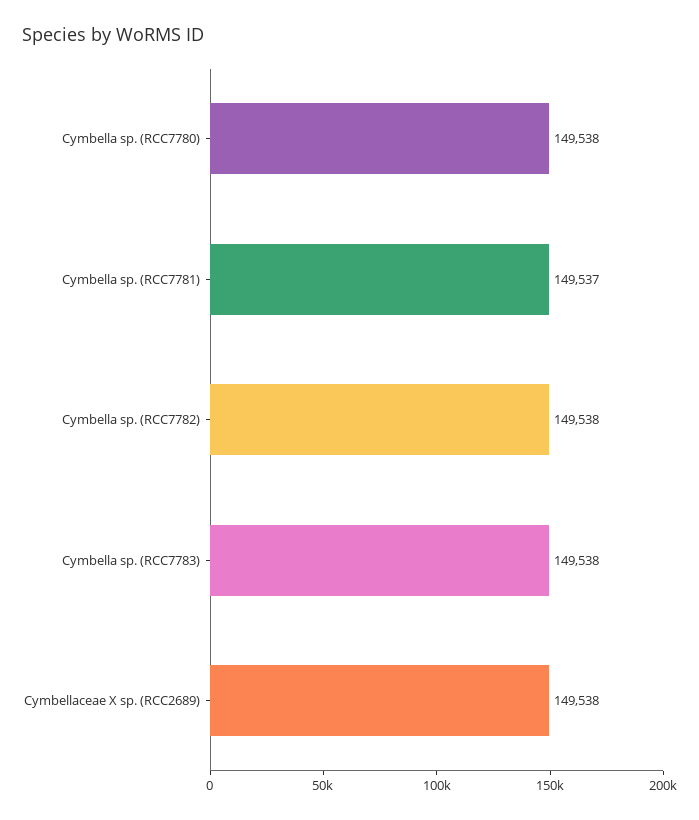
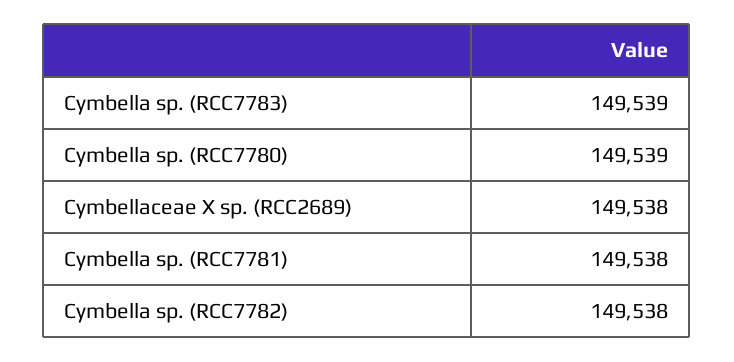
Cymbella sp. (RCC7780): 149538 -> 149539
Cymbella sp. (RCC7781): 149537 -> 149538
Cymbella sp. (RCC7783): 149538 -> 149539

